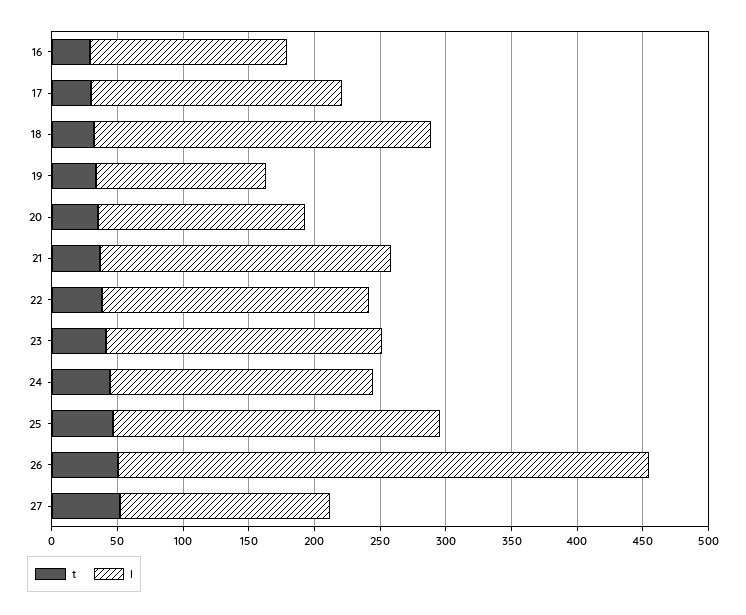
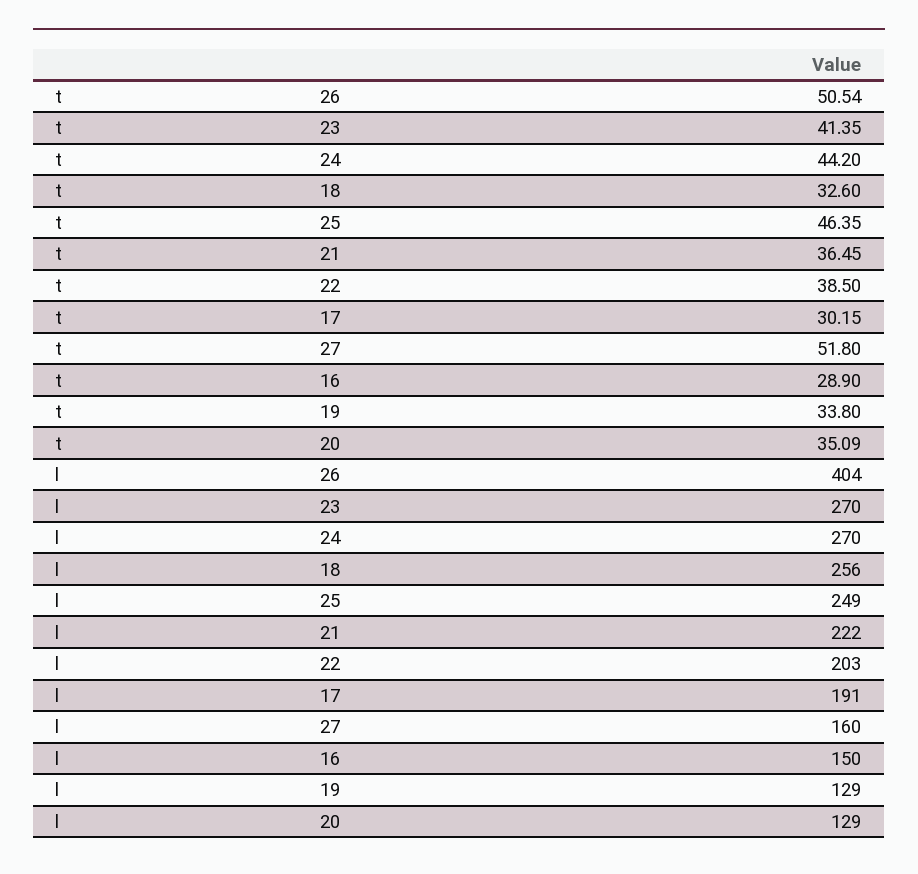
l, 20: 160 -> 129
l, 23: 210 -> 270
l, 24: 200 -> 270

